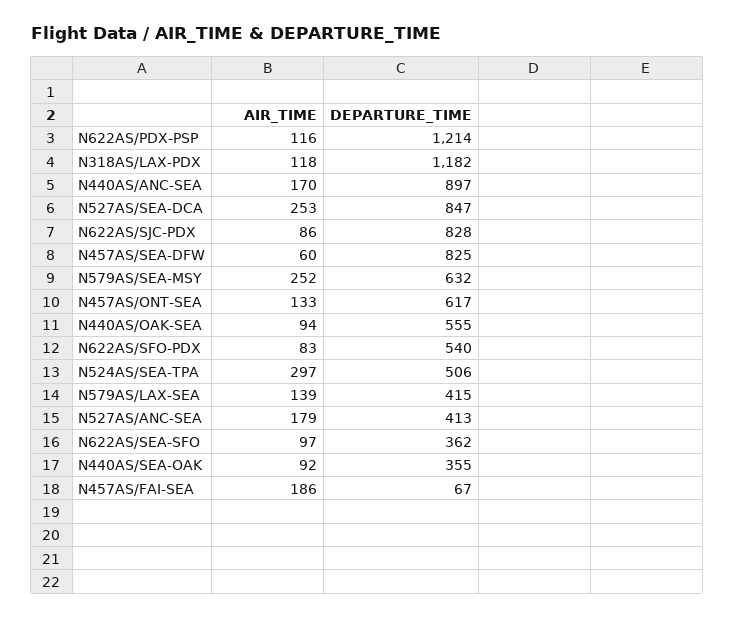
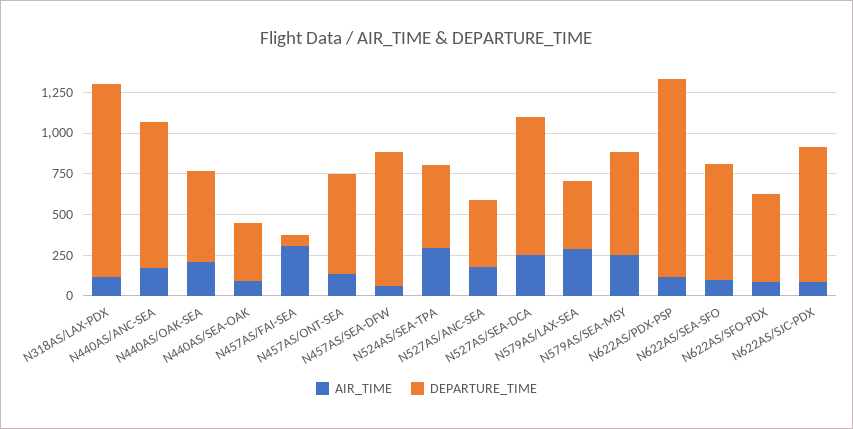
AIR_TIME, N440AS/OAK-SEA: 94 -> 200
AIR_TIME, N579AS/LAX-SEA: 139 -> 300
DEPARTURE_TIME, N622AS/SEA-SFO: 362 -> 700
AIR_TIME, N457AS/FAI-SEA: 186 -> 300

